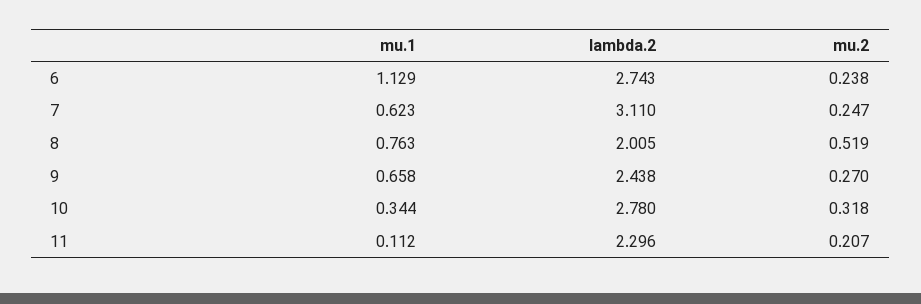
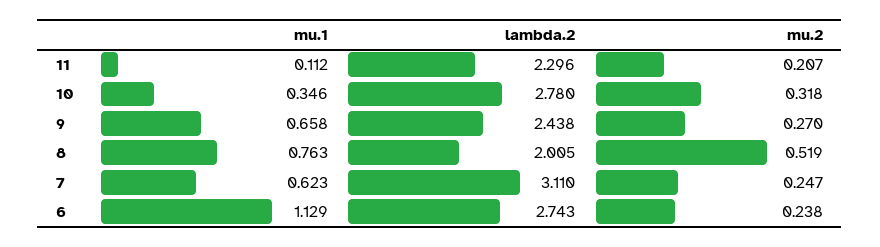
mu.1, 10: 0.344 -> 0.346

